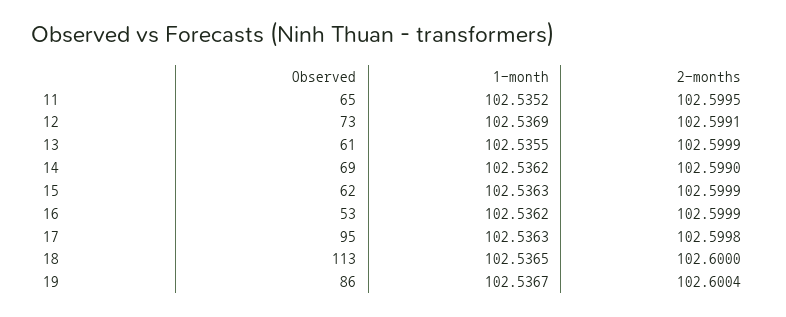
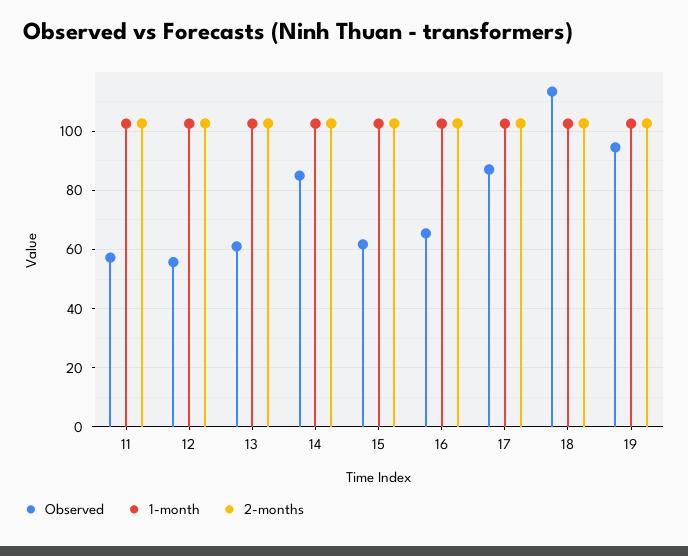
Observed, 11: 65 -> 57.5
Observed, 12: 73 -> 55
Observed, 14: 69 -> 85
Observed, 16: 53 -> 65
Observed, 17: 95 -> 87.5
Observed, 19: 86 -> 95

